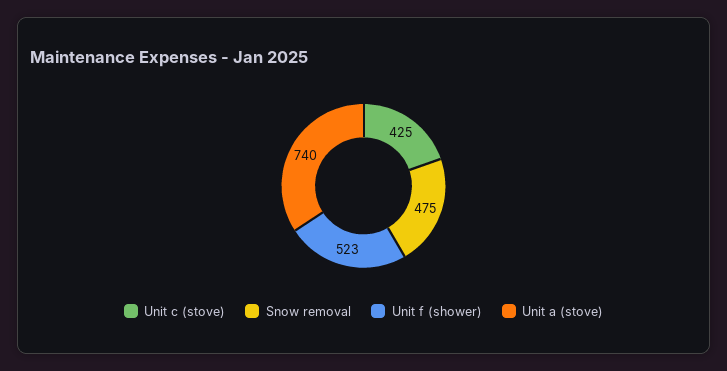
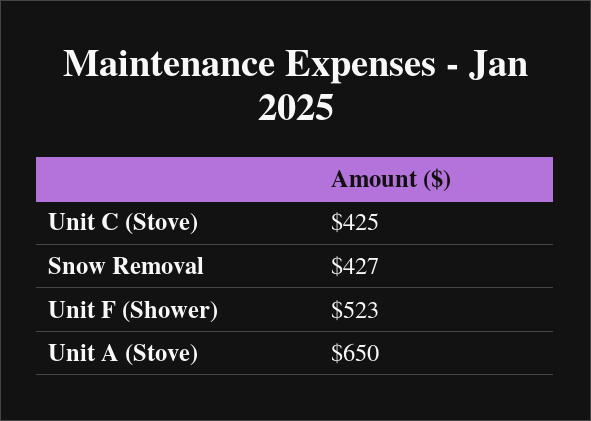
Snow removal: 475 -> 427
Unit a (stove): 740 -> 650

